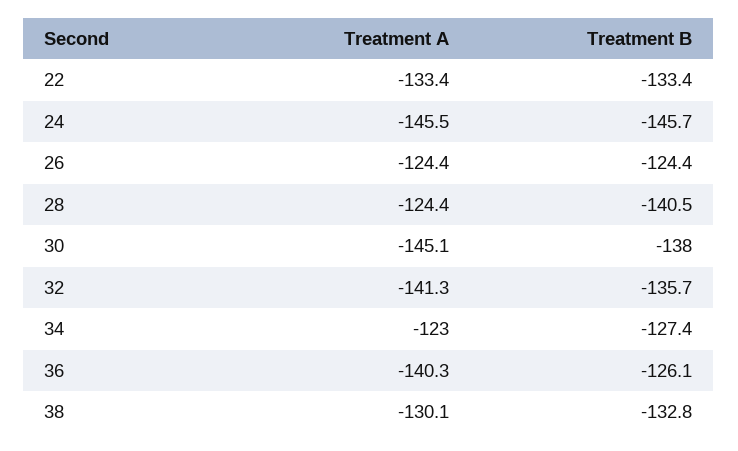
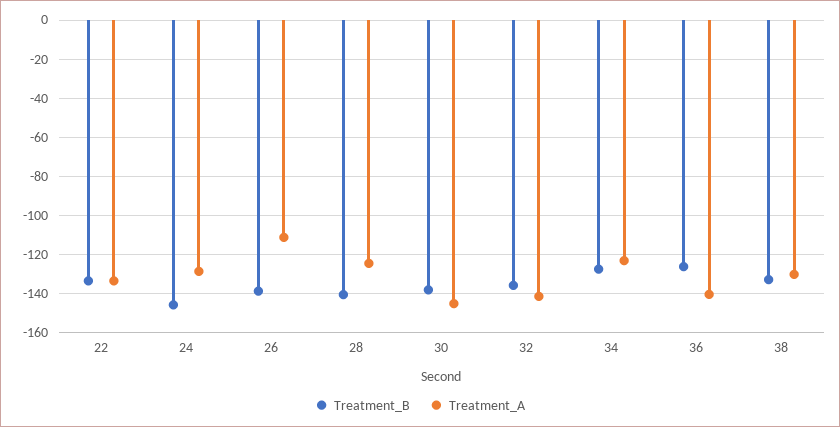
Treatment A, 24: -145.5 -> -130
Treatment A, 26: -124.4 -> -110
Treatment B, 26: -124.4 -> -140

